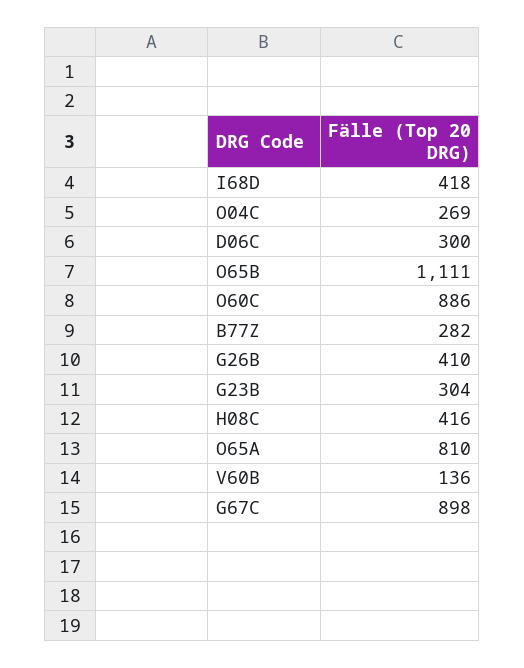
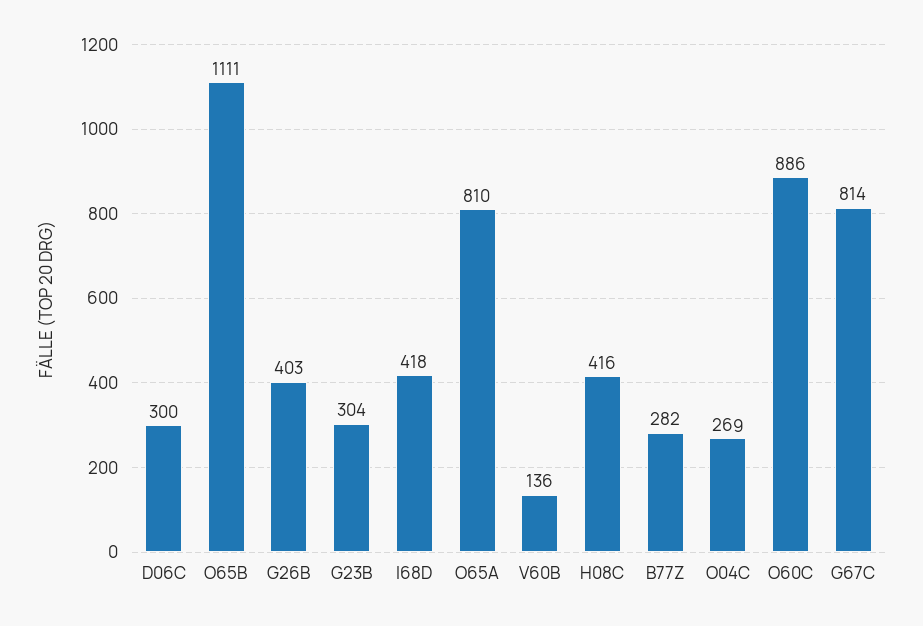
G26B: 410 -> 403
G67C: 898 -> 814

